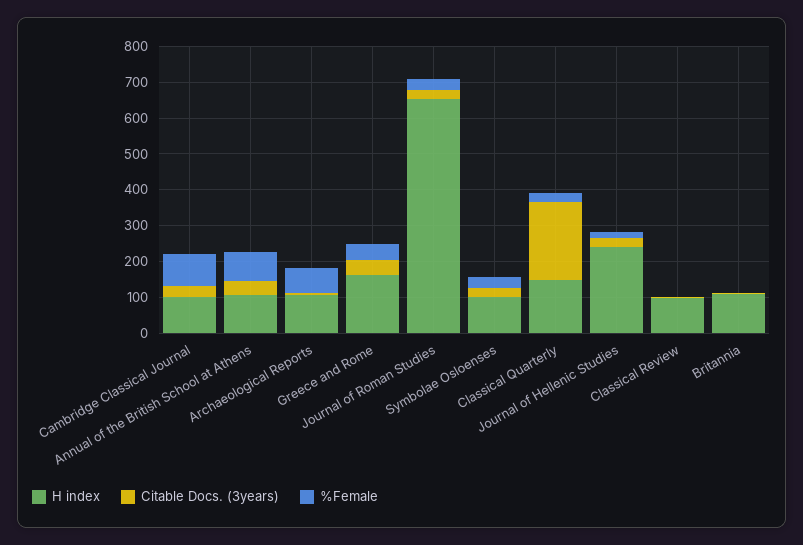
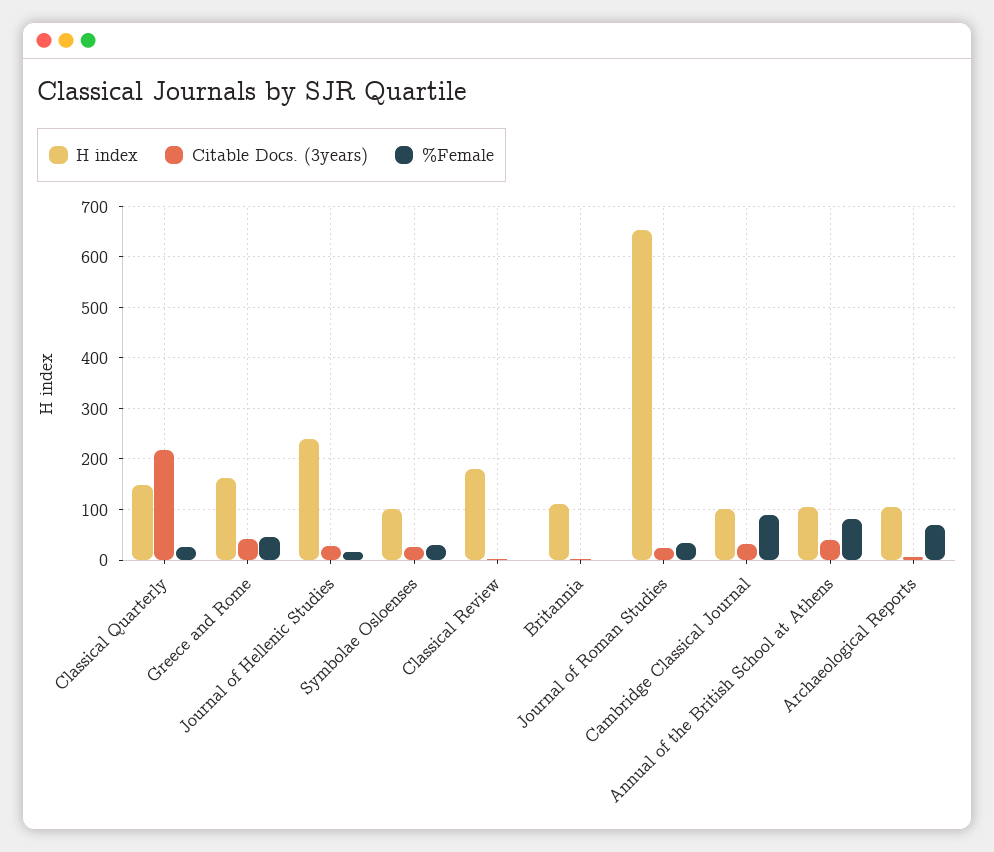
H index, Classical Review: 100 -> 180

